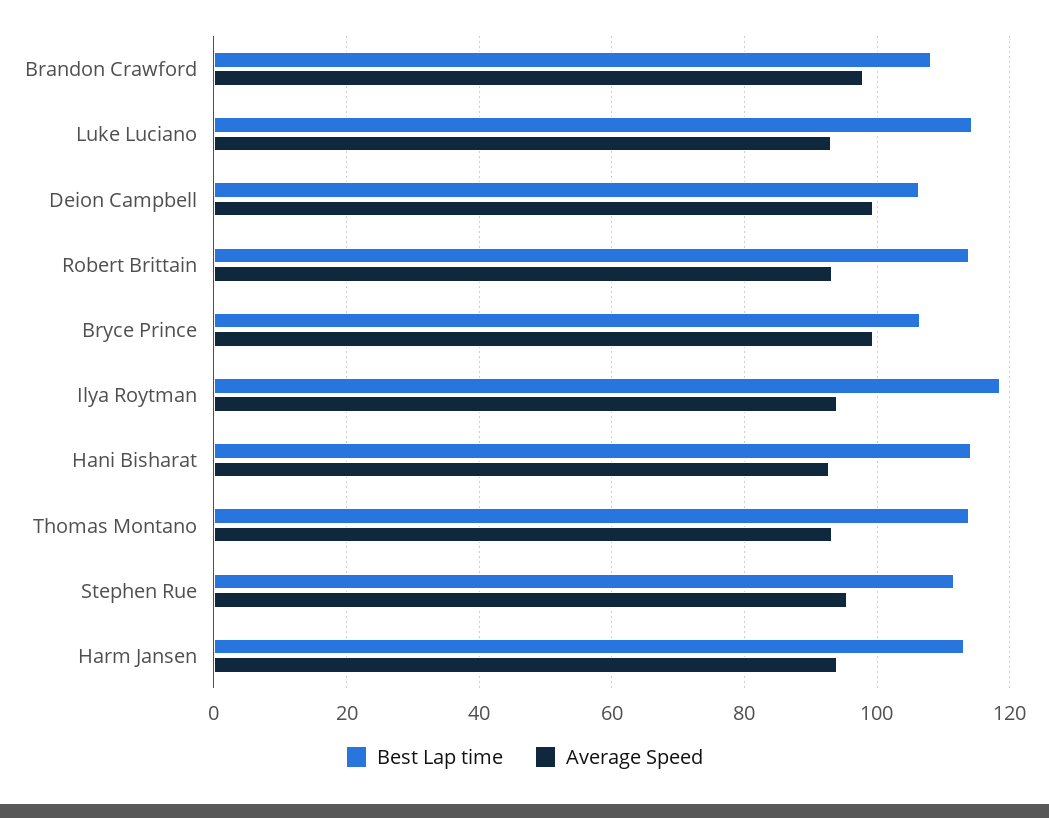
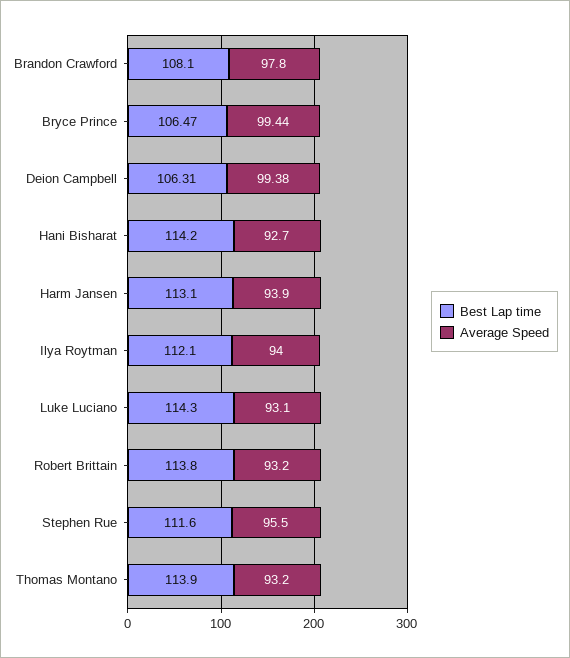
Best Lap time, Ilya Roytman: 118 -> 112.1

